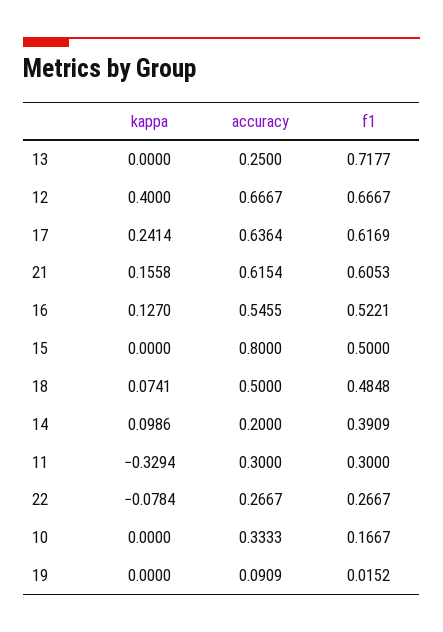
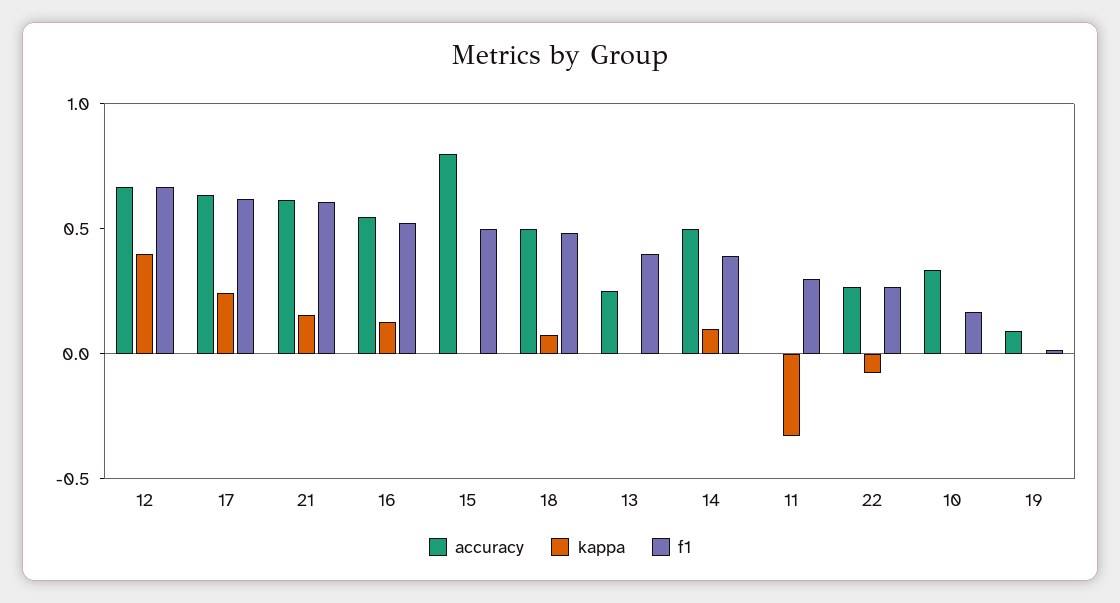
f1, 13: 0.7177 -> 0.4
accuracy, 14: 0.2 -> 0.5
accuracy, 11: 0.3 -> 0

